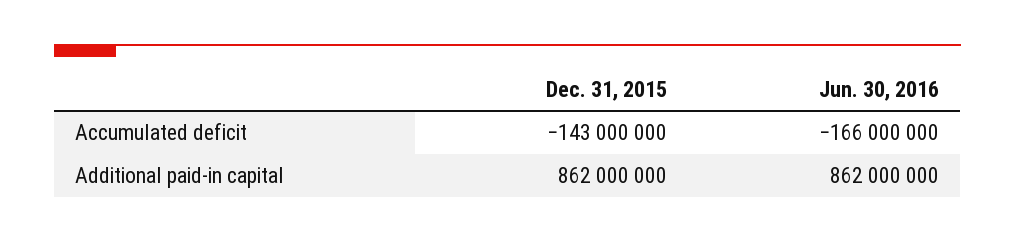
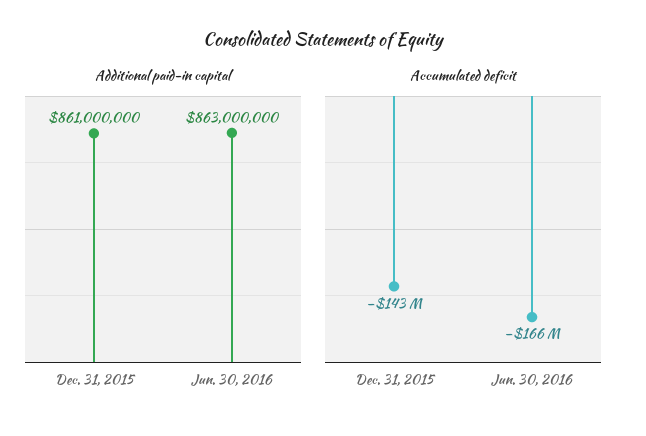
Additional paid-in capital, Dec. 31, 2015: 862000000 -> 861000000
Additional paid-in capital, Jun. 30, 2016: 862000000 -> 863000000

